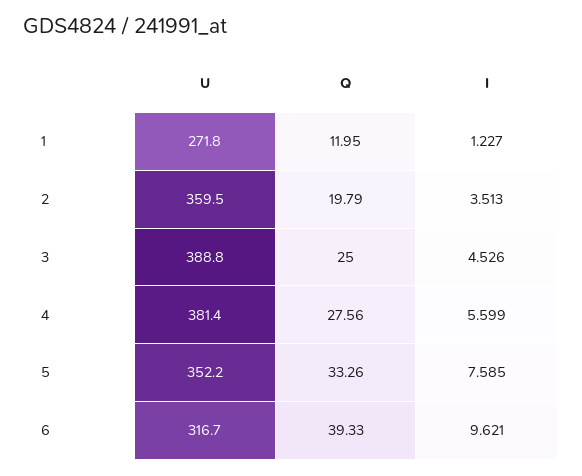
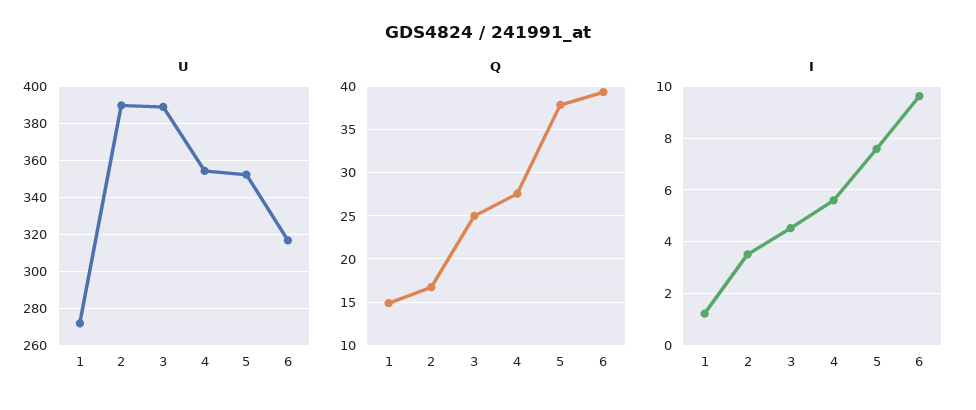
Q, 1: 11.95 -> 15
U, 2: 359.5 -> 390
Q, 2: 19.79 -> 17
U, 4: 381.4 -> 355
Q, 5: 33.26 -> 38

